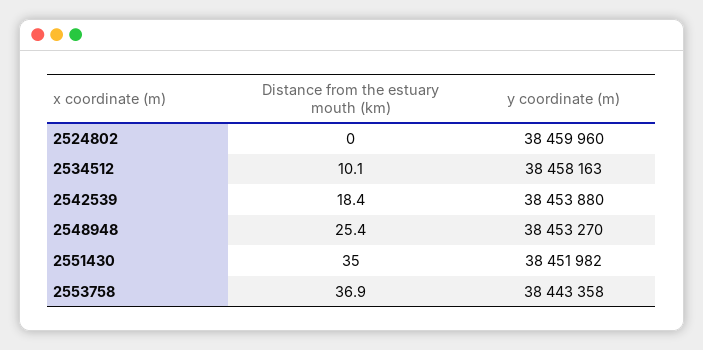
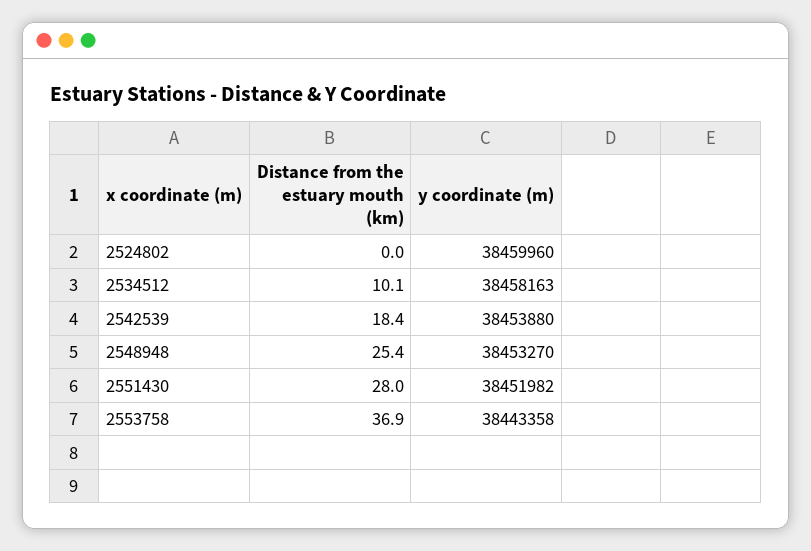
Distance from the estuary mouth (km), 2551430: 35 -> 28

